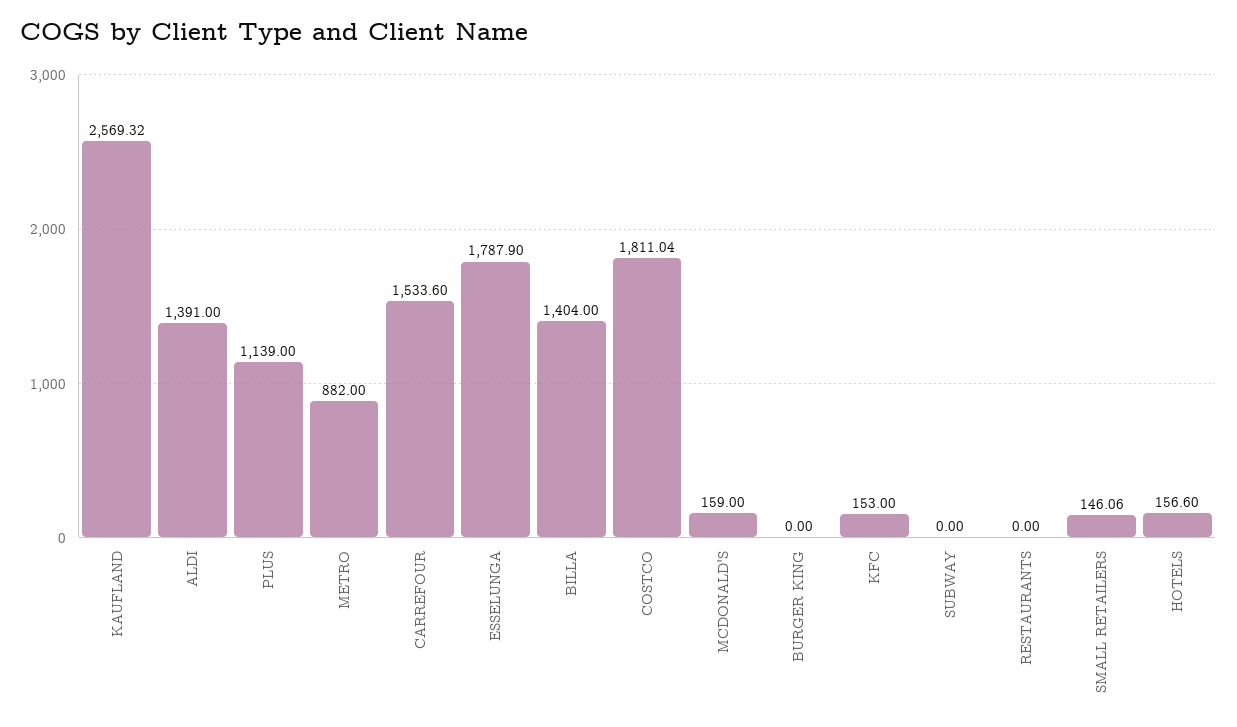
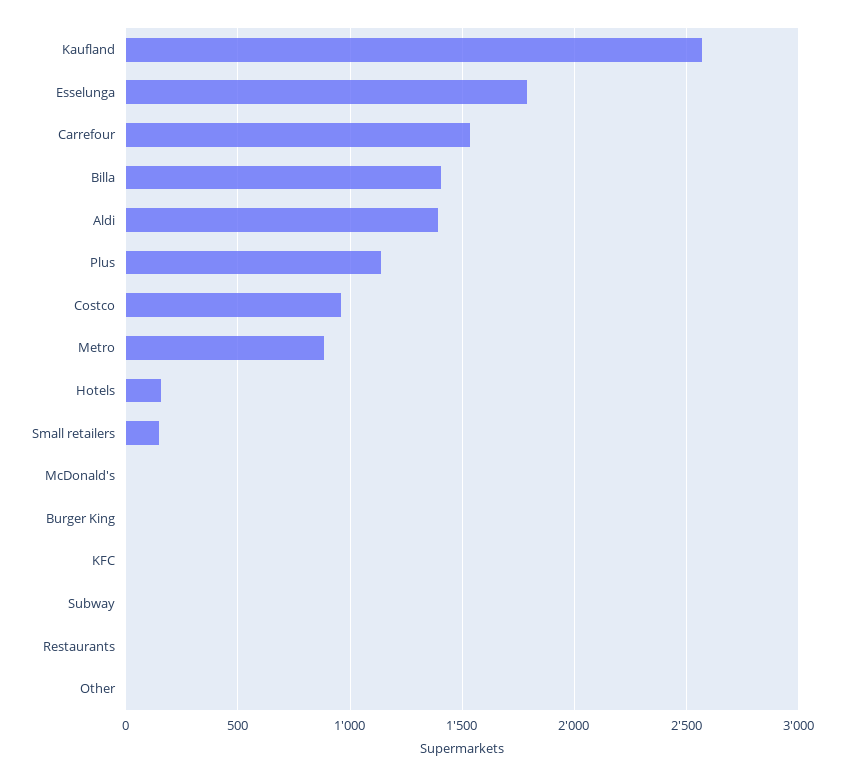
COSTCO: 1811.04 -> 950
MCDONALD'S: 159 -> 0
KFC: 153 -> 0
Other: none -> 0

